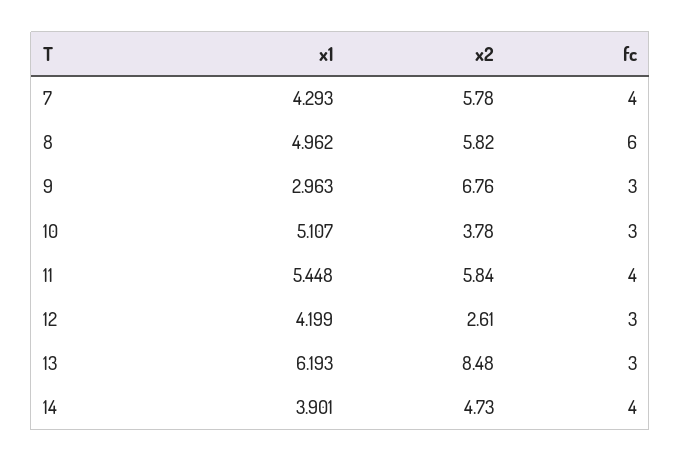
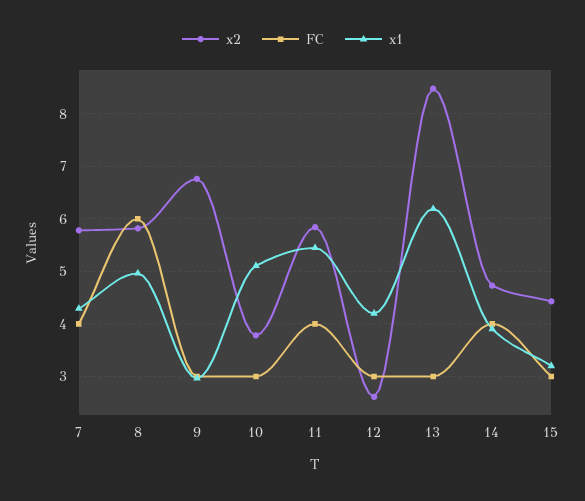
x2, 15: none -> 4.4
fc, 15: none -> 3
x1, 15: none -> 3.2

